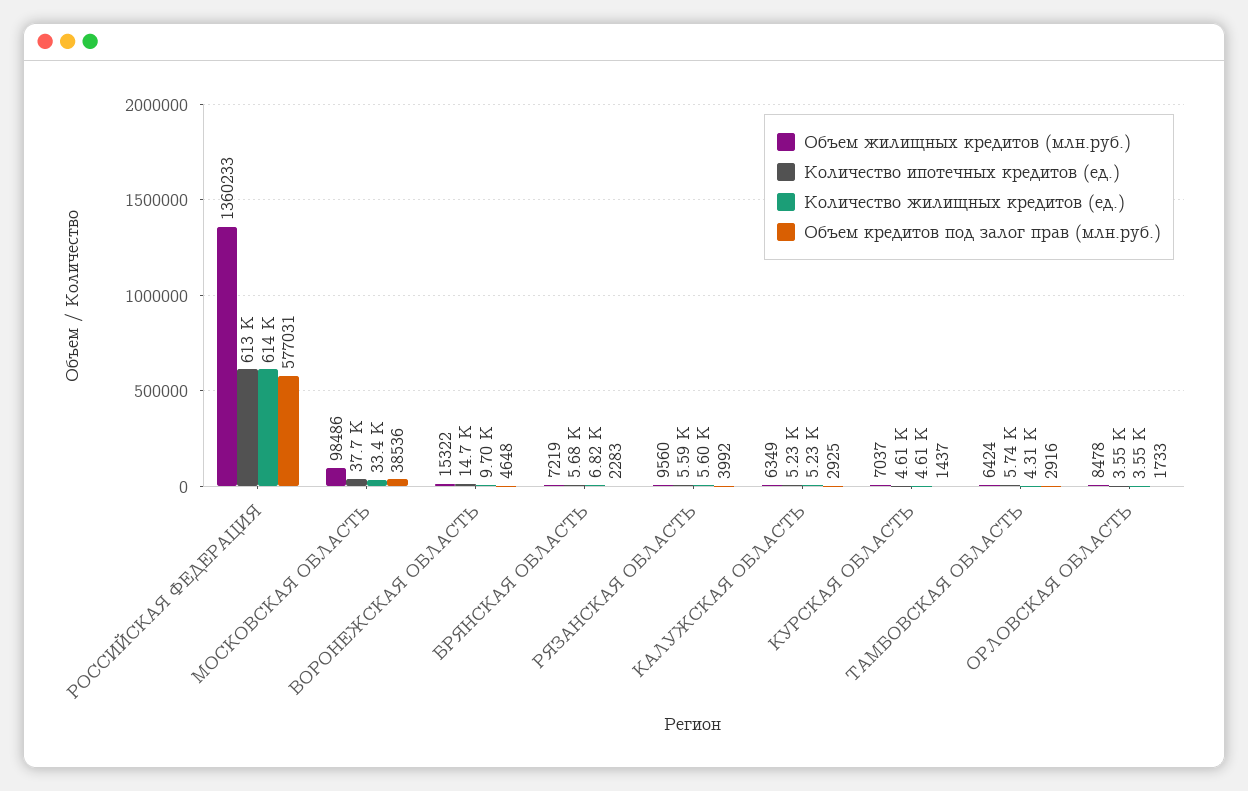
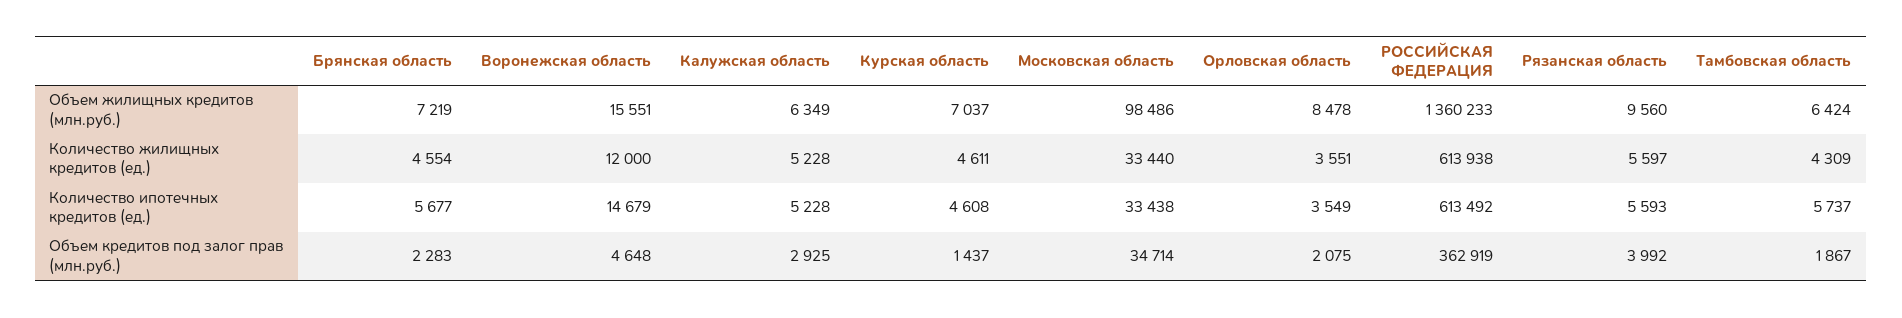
Объем кредитов под залог прав (млн.руб.), РОССИЙСКАЯ ФЕДЕРАЦИЯ: 577031 -> 362919
Количество ипотечных кредитов (ед.), МОСКОВСКАЯ ОБЛАСТЬ: 37700 -> 33438
Объем кредитов под залог прав (млн.руб.), МОСКОВСКАЯ ОБЛАСТЬ: 38536 -> 34714
Объем жилищных кредитов (млн.руб.), ВОРОНЕЖСКАЯ ОБЛАСТЬ: 15322 -> 15551
Количество жилищных кредитов (ед.), ВОРОНЕЖСКАЯ ОБЛАСТЬ: 9700 -> 12000
Количество жилищных кредитов (ед.), БРЯНСКАЯ ОБЛАСТЬ: 6820 -> 4554
Объем кредитов под залог прав (млн.руб.), ТАМБОВСКАЯ ОБЛАСТЬ: 2916 -> 1867
Объем кредитов под залог прав (млн.руб.), ОРЛОВСКАЯ ОБЛАСТЬ: 1733 -> 2075

